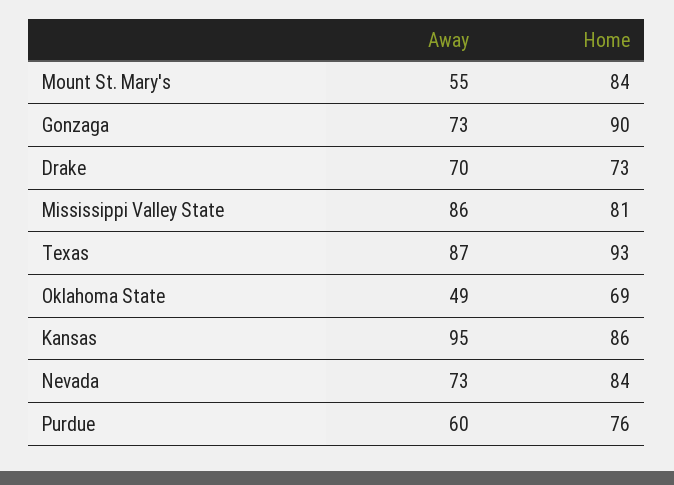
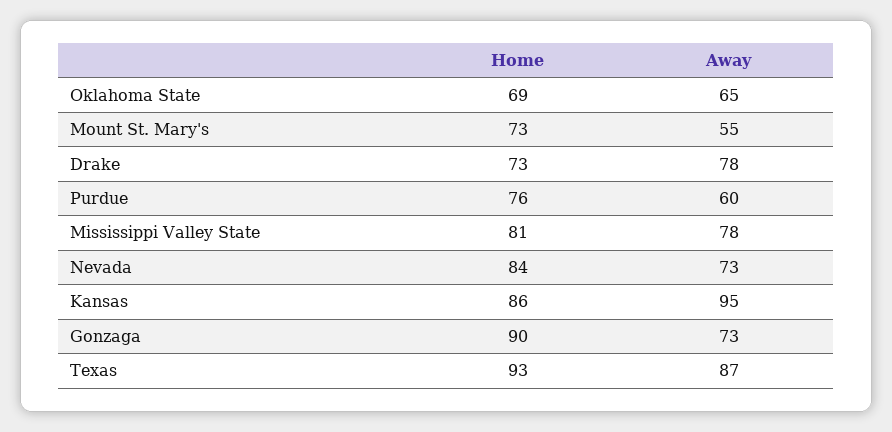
Home, Mount St. Mary's: 84 -> 73
Away, Drake: 70 -> 78
Away, Mississippi Valley State: 86 -> 78
Away, Oklahoma State: 49 -> 65

